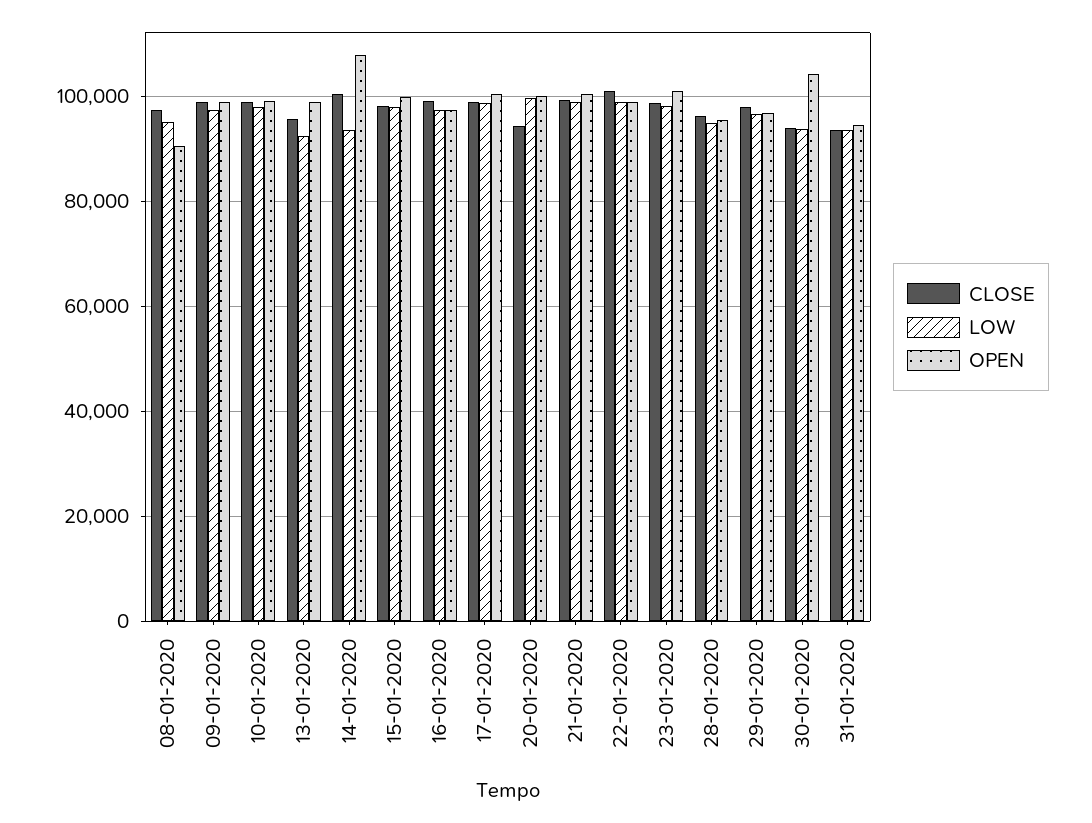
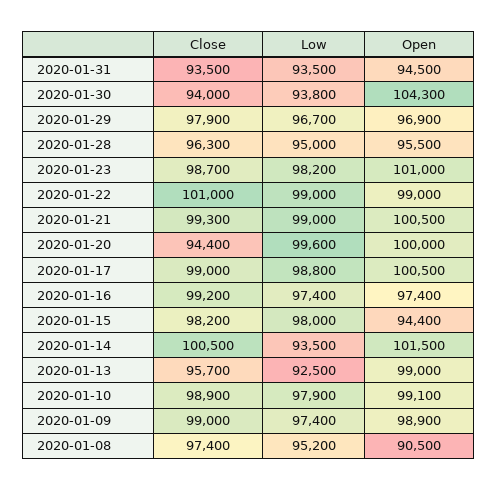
OPEN, 14-01-2020: 108000 -> 101500
OPEN, 15-01-2020: 100000 -> 94400

